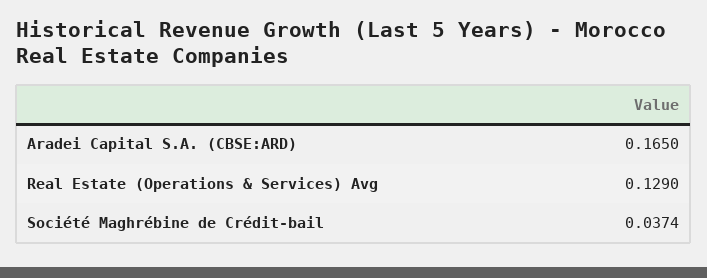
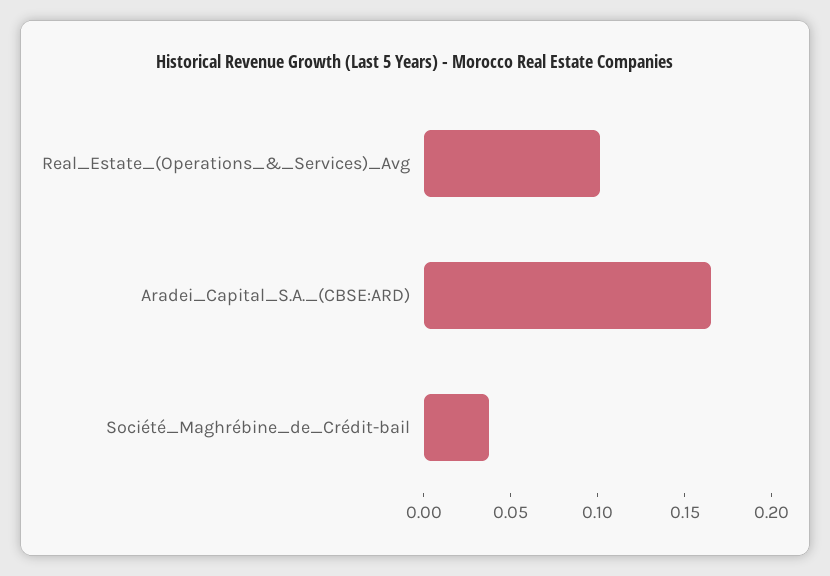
Real Estate (Operations & Services) Avg: 0.129 -> 0.1

